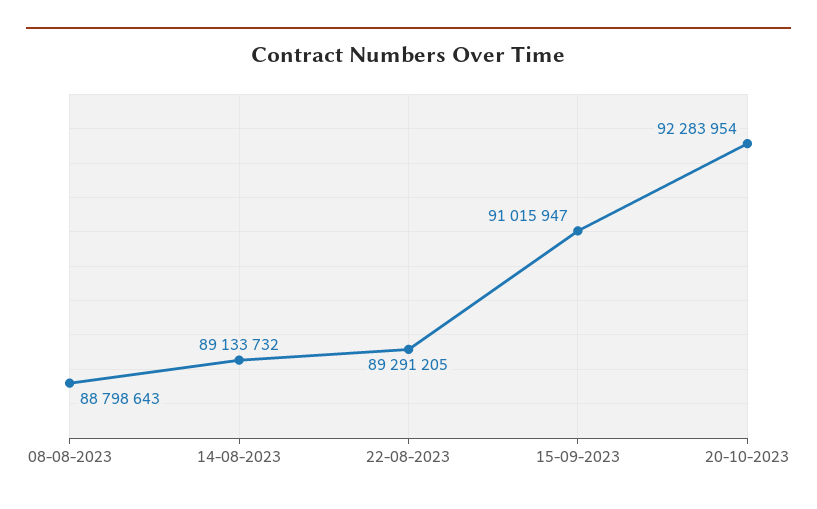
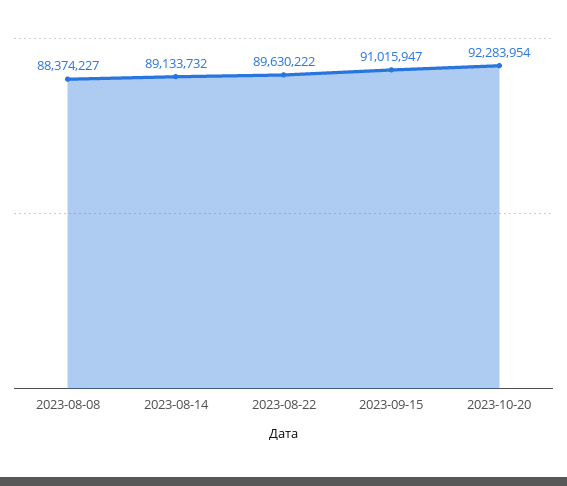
08-08-2023: 88798643 -> 88374227
22-08-2023: 89291205 -> 89630222

